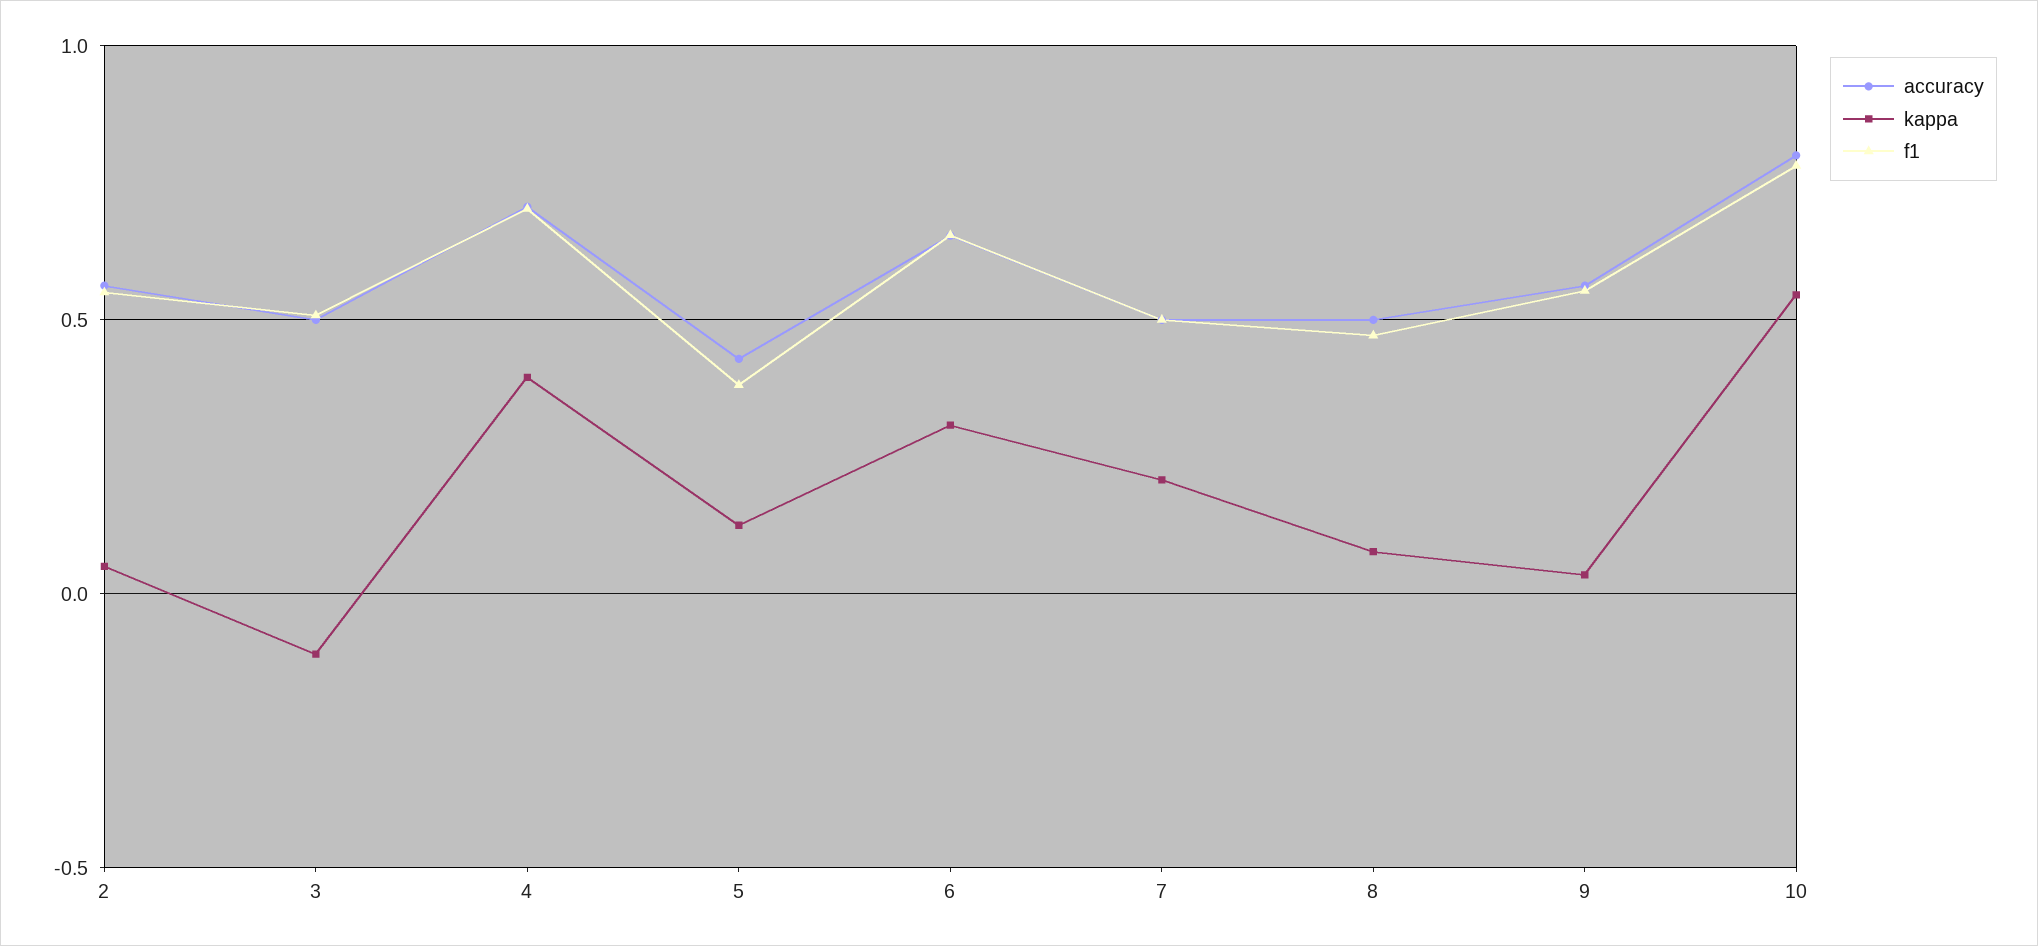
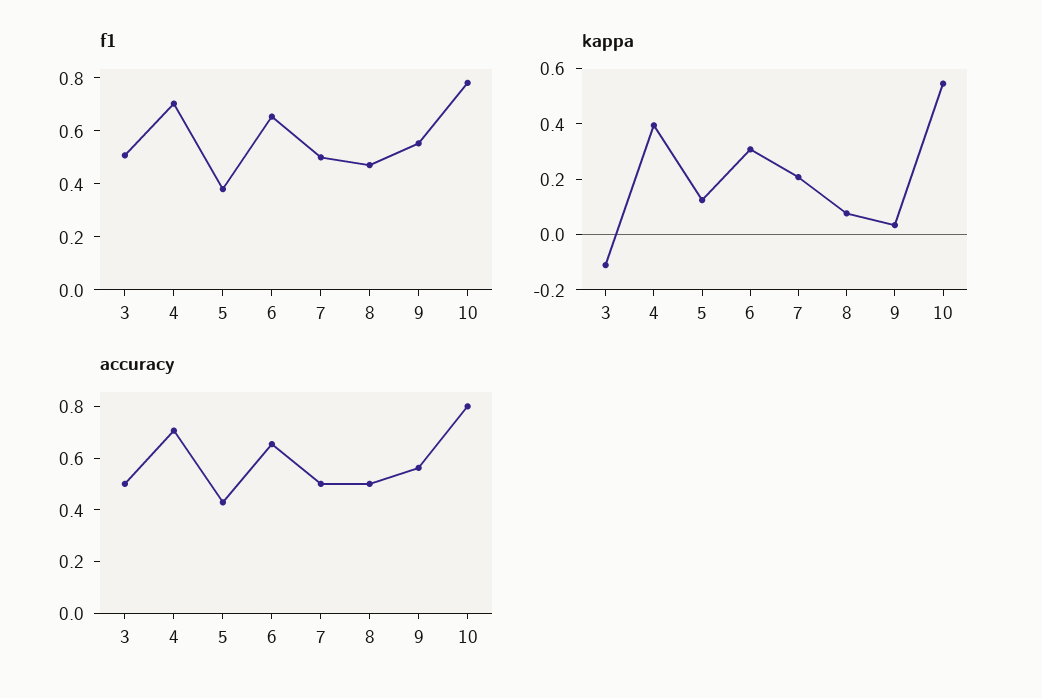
accuracy, 2: 0.55 -> none
kappa, 2: 0.05 -> none
f1, 2: 0.55 -> none

